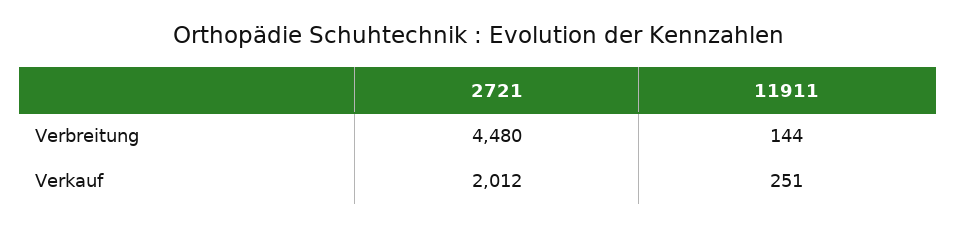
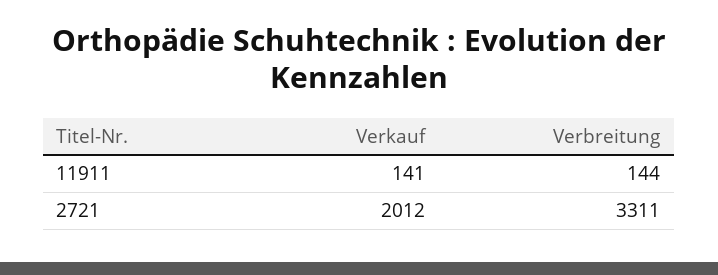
2721, Verbreitung: 4480 -> 3311
11911, Verkauf: 251 -> 141

